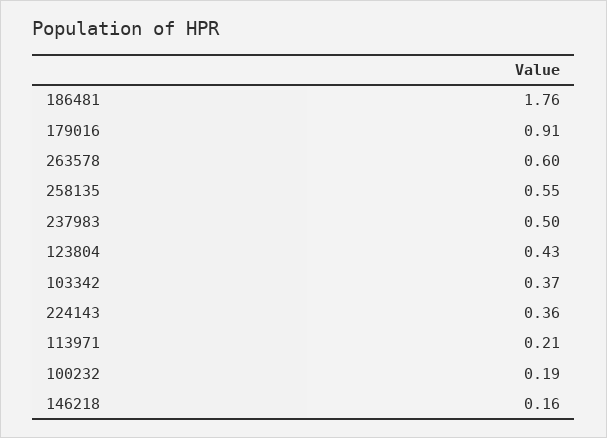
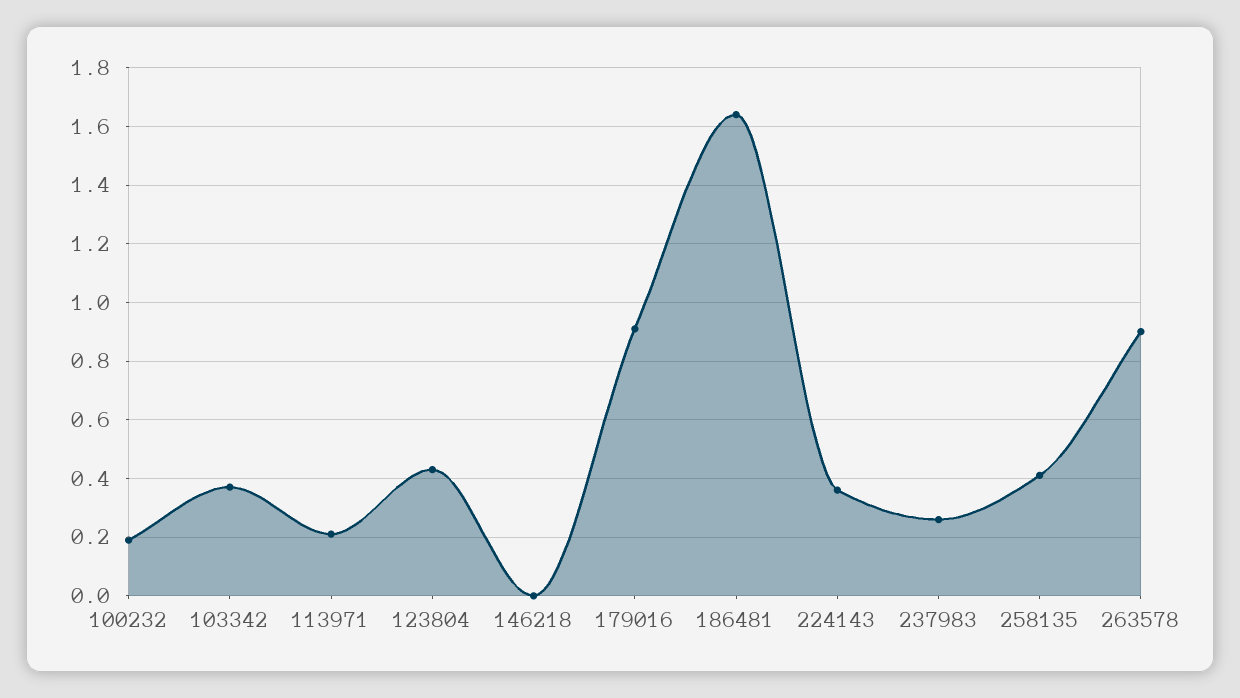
186481: 1.76 -> 1.65
263578: 0.6 -> 0.9
258135: 0.55 -> 0.4
237983: 0.5 -> 0.25
146218: 0.16 -> 0

